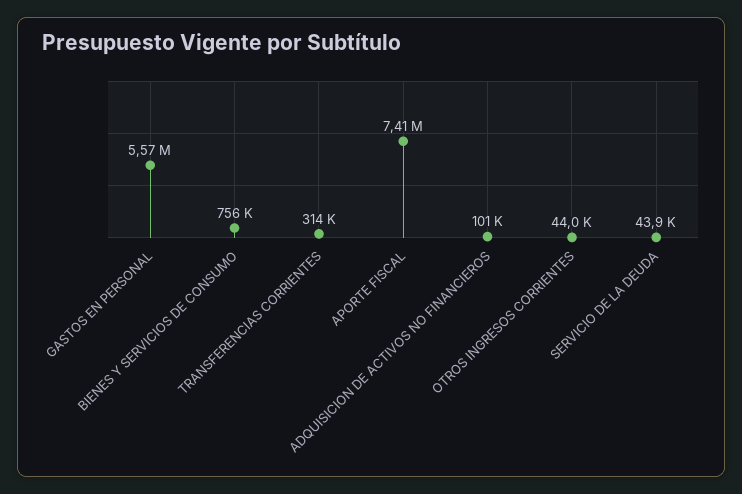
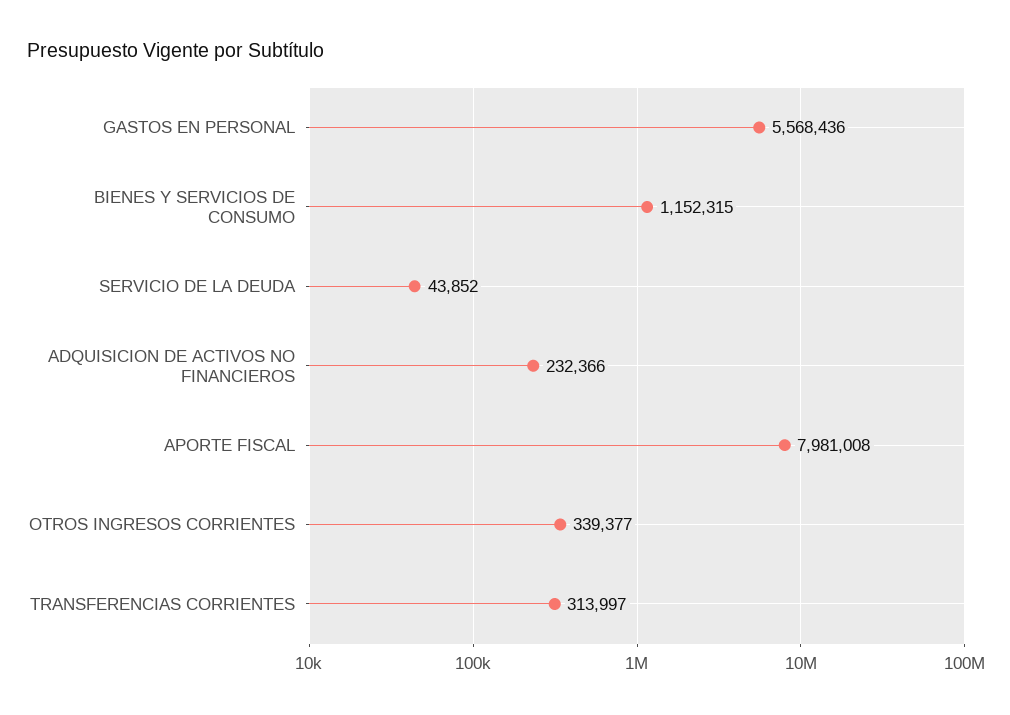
BIENES Y SERVICIOS DE CONSUMO: 756000 -> 1152315
APORTE FISCAL: 7410000 -> 7981008
ADQUISICION DE ACTIVOS NO FINANCIEROS: 101000 -> 232366
OTROS INGRESOS CORRIENTES: 44000 -> 339377

